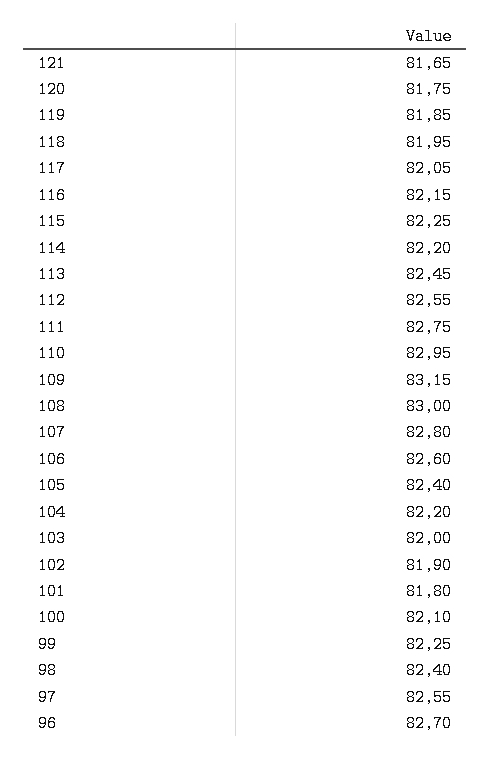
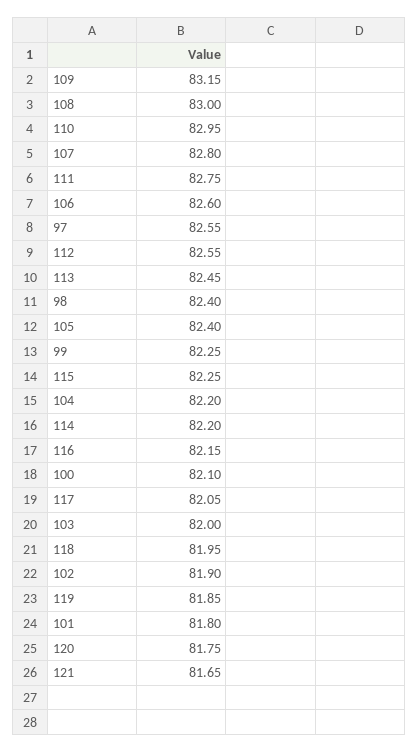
96: 82.7 -> none

